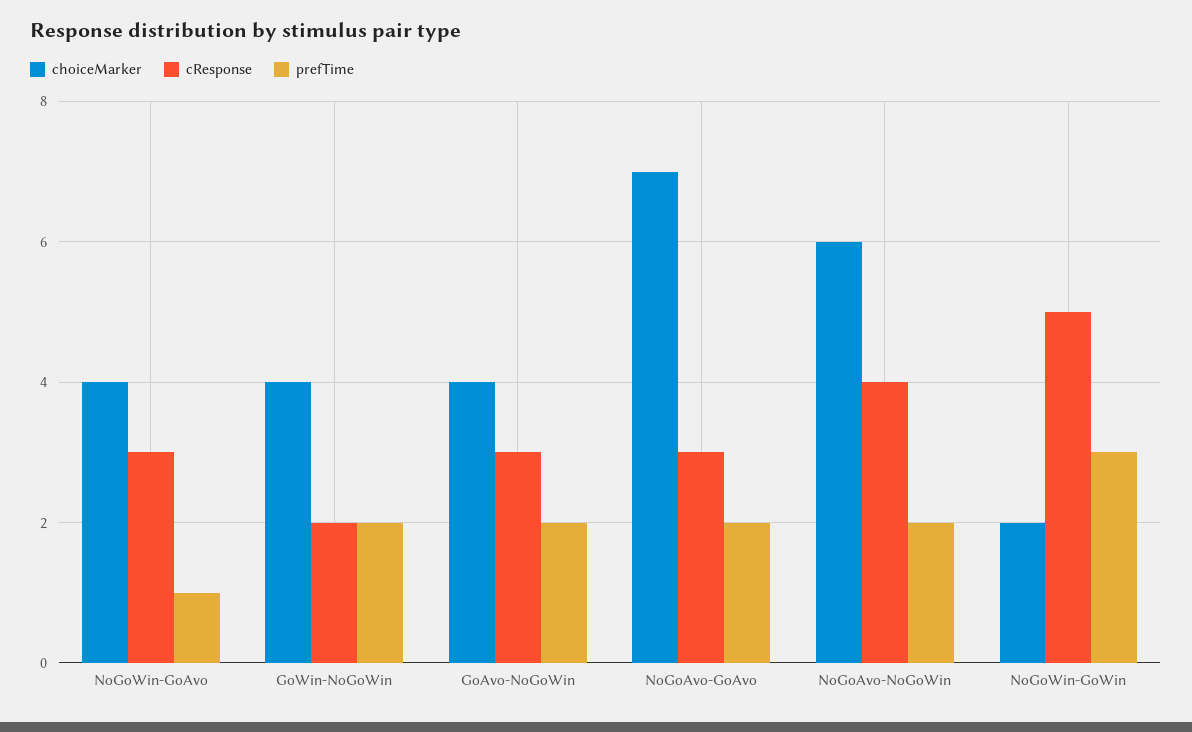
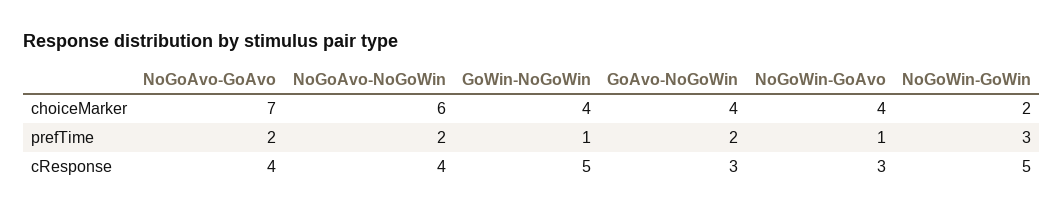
cResponse, GoWin-NoGoWin: 2 -> 5
prefTime, GoWin-NoGoWin: 2 -> 1
cResponse, NoGoAvo-GoAvo: 3 -> 4

